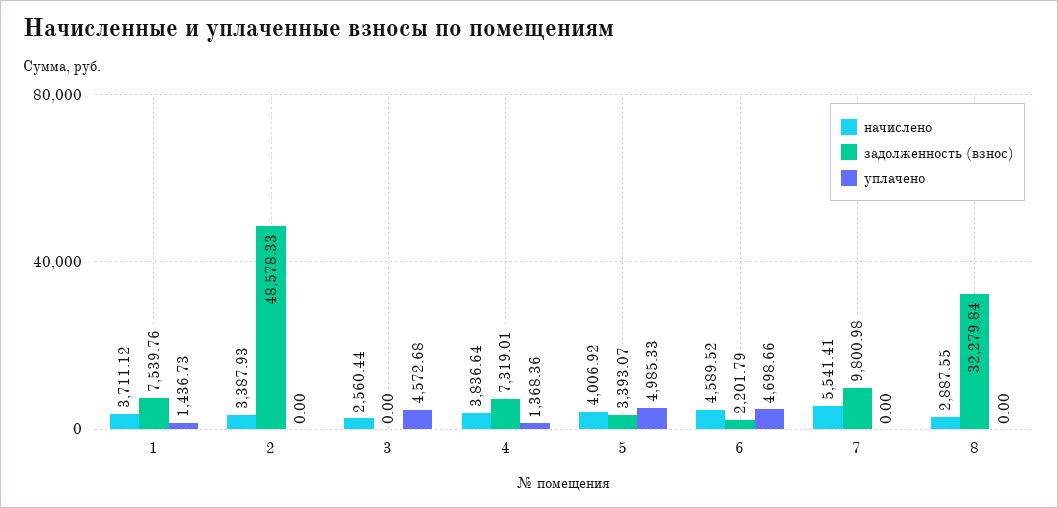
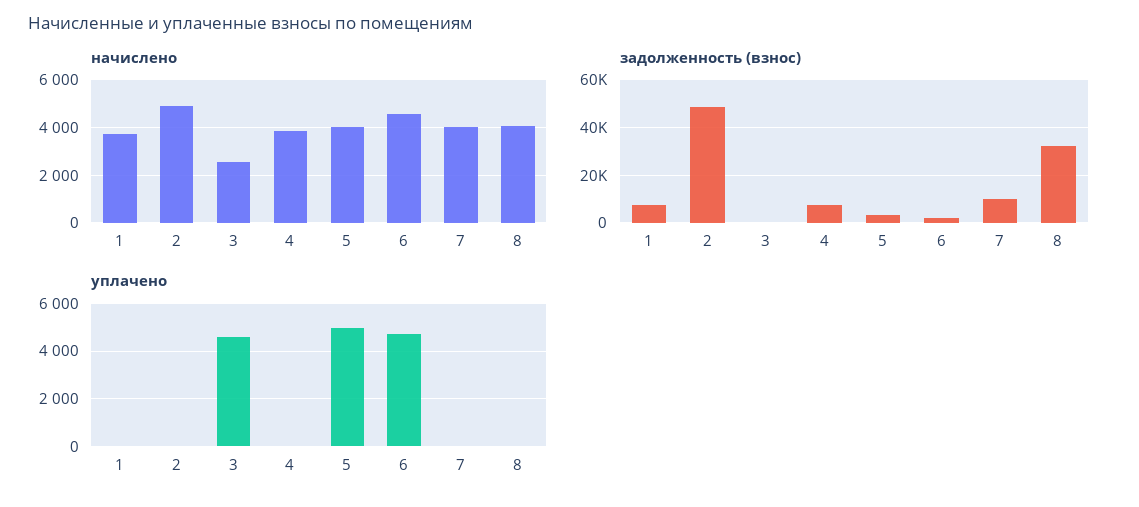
уплачено, 1: 1436.73 -> 0
начислено, 2: 3387.93 -> 5000
уплачено, 4: 1368.36 -> 0
начислено, 7: 5541.41 -> 4000
начислено, 8: 2887.55 -> 4000

